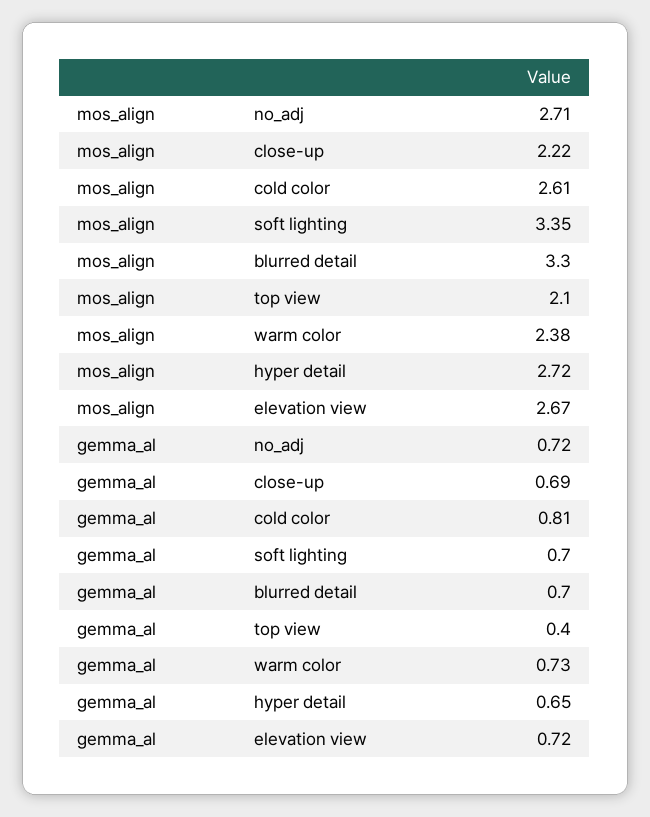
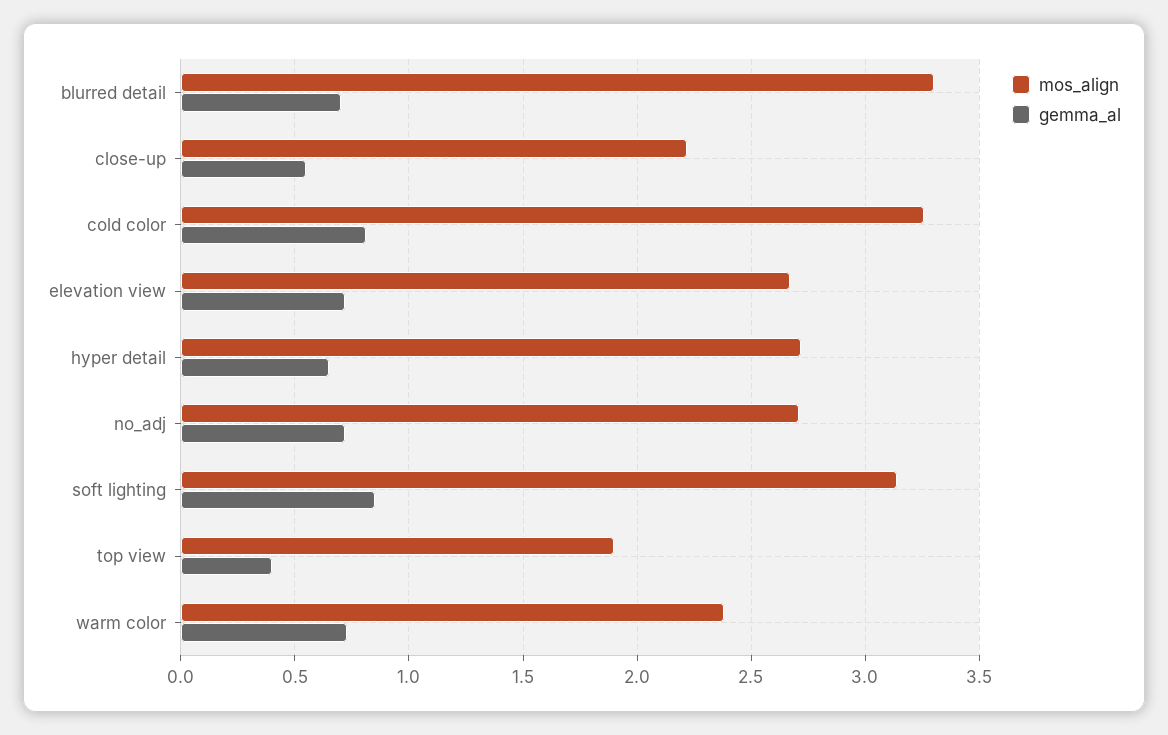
mos_align, cold color: 2.61 -> 3.25
mos_align, soft lighting: 3.35 -> 3.15
mos_align, top view: 2.1 -> 1.9
gemma_al, close-up: 0.69 -> 0.55
gemma_al, soft lighting: 0.7 -> 0.85

